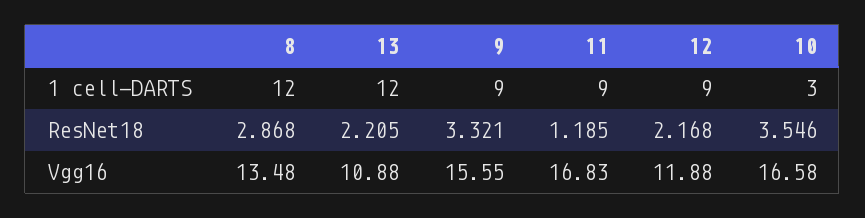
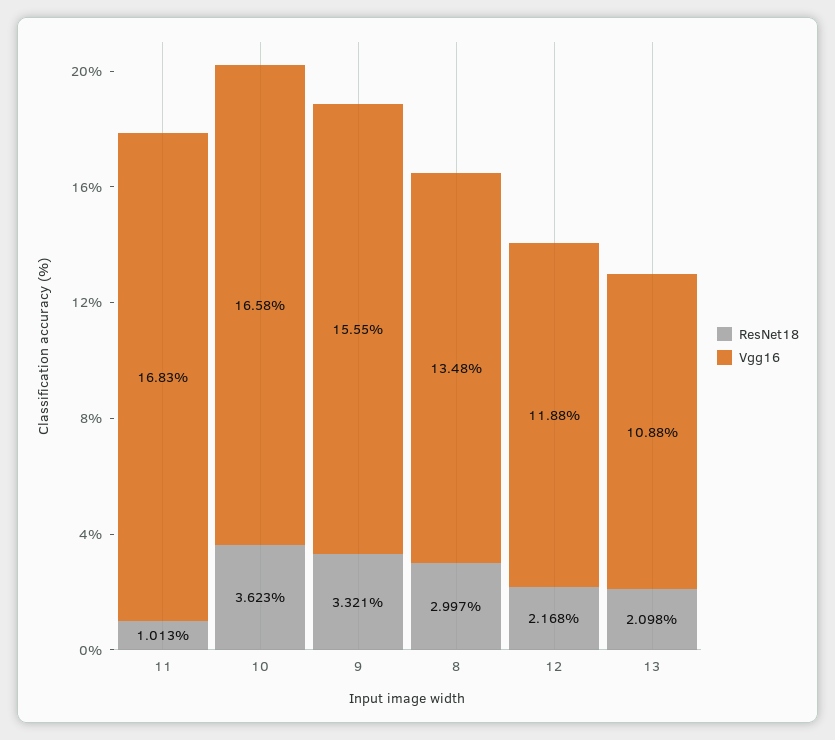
1 cell-DARTS, 8: 12 -> none
1 cell-DARTS, 13: 12 -> none
1 cell-DARTS, 9: 9 -> none
1 cell-DARTS, 11: 9 -> none
1 cell-DARTS, 12: 9 -> none
1 cell-DARTS, 10: 3 -> none
ResNet18, 8: 2.868 -> 2.997
ResNet18, 13: 2.205 -> 2.098
ResNet18, 11: 1.185 -> 1.013
ResNet18, 10: 3.546 -> 3.623

